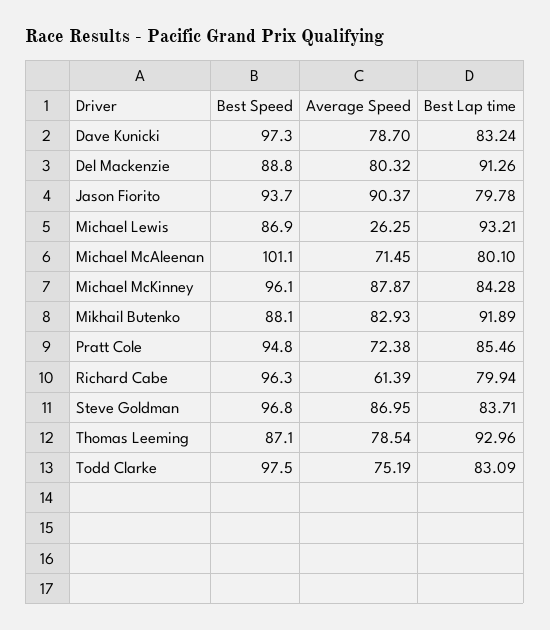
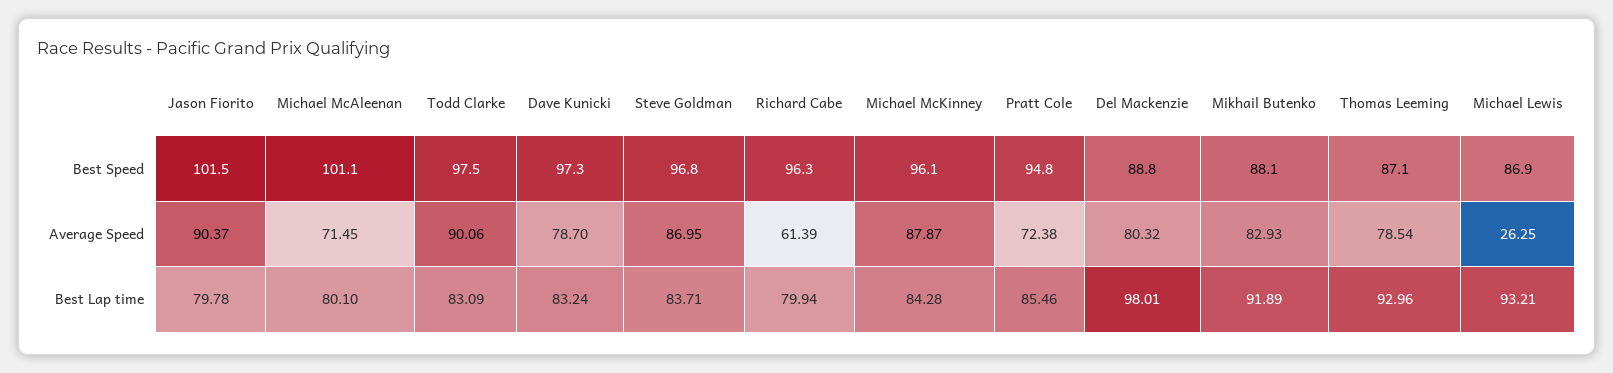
Best Lap time, Del Mackenzie: 91.26 -> 98.01
Best Speed, Jason Fiorito: 93.7 -> 101.5
Average Speed, Todd Clarke: 75.19 -> 90.06

